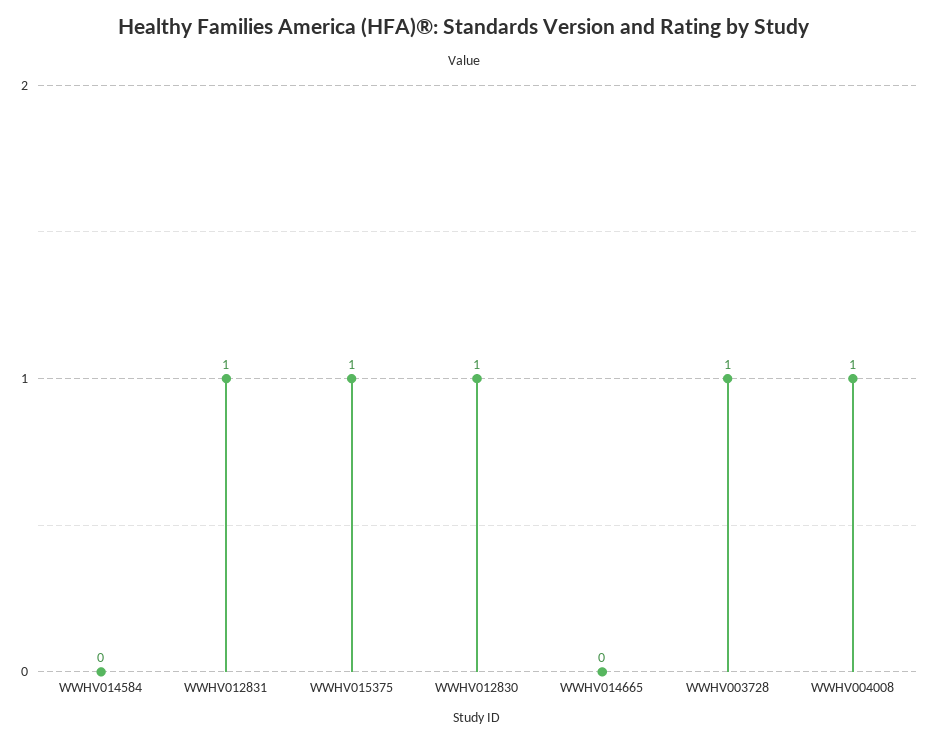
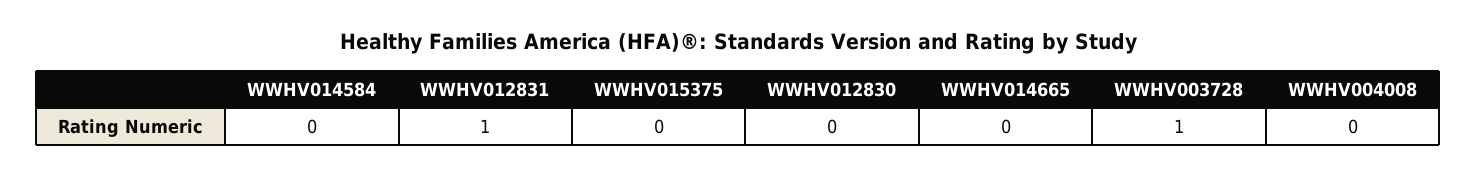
WWHV015375: 1 -> 0
WWHV012830: 1 -> 0
WWHV004008: 1 -> 0

